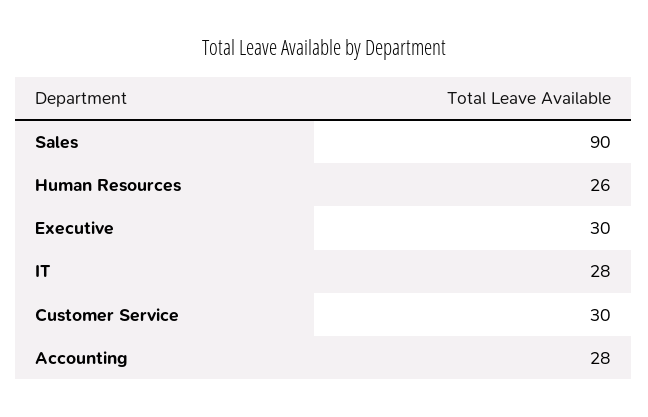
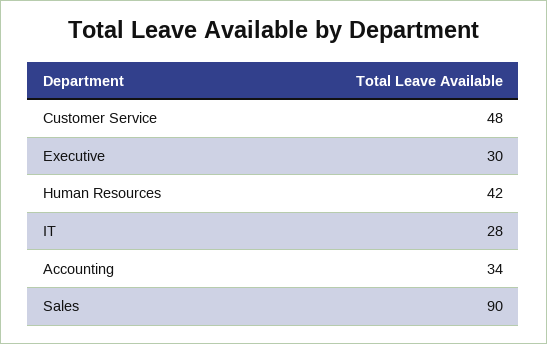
Human Resources: 26 -> 42
Customer Service: 30 -> 48
Accounting: 28 -> 34

